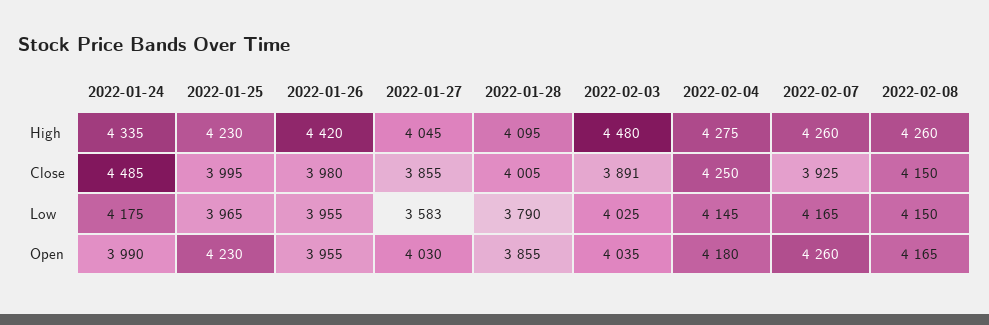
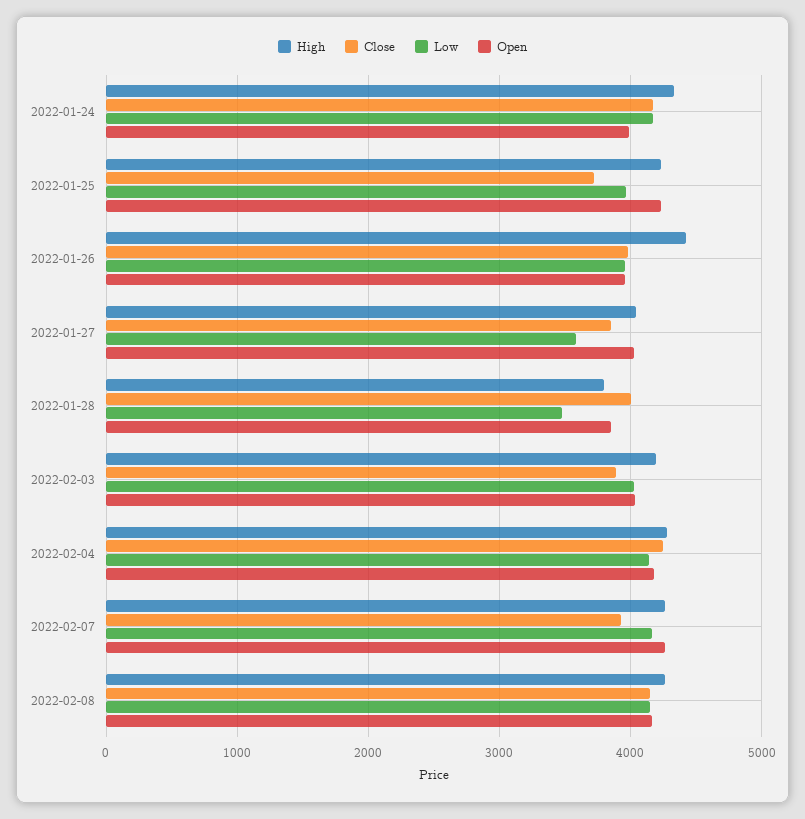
High, 2022-01-28: 4095 -> 3800
High, 2022-02-03: 4480 -> 4200
Close, 2022-01-24: 4485 -> 4200
Close, 2022-01-25: 3995 -> 3700
Low, 2022-01-28: 3790 -> 3500

